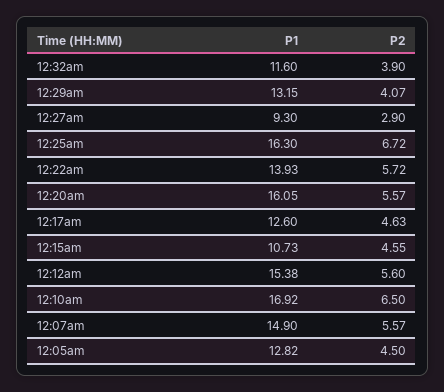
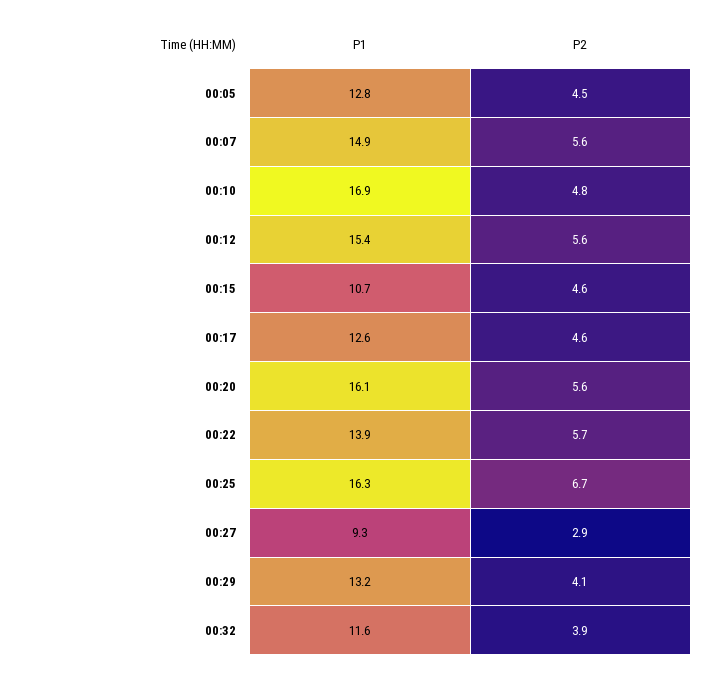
P2, 12:10am: 6.5 -> 4.8

